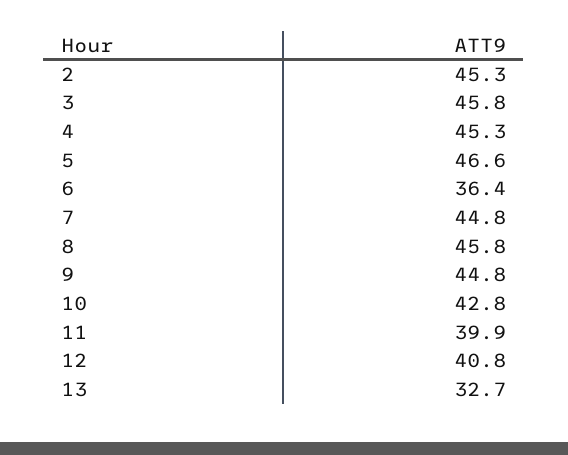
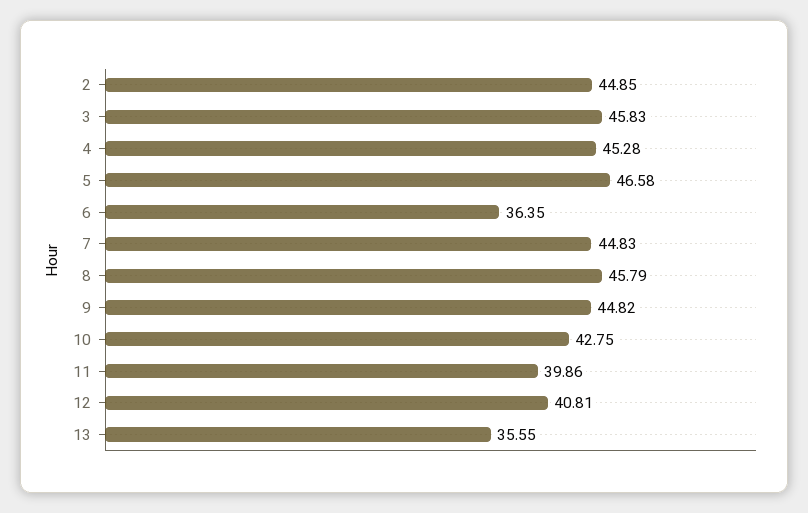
2: 45.3 -> 44.85
13: 32.7 -> 35.55

